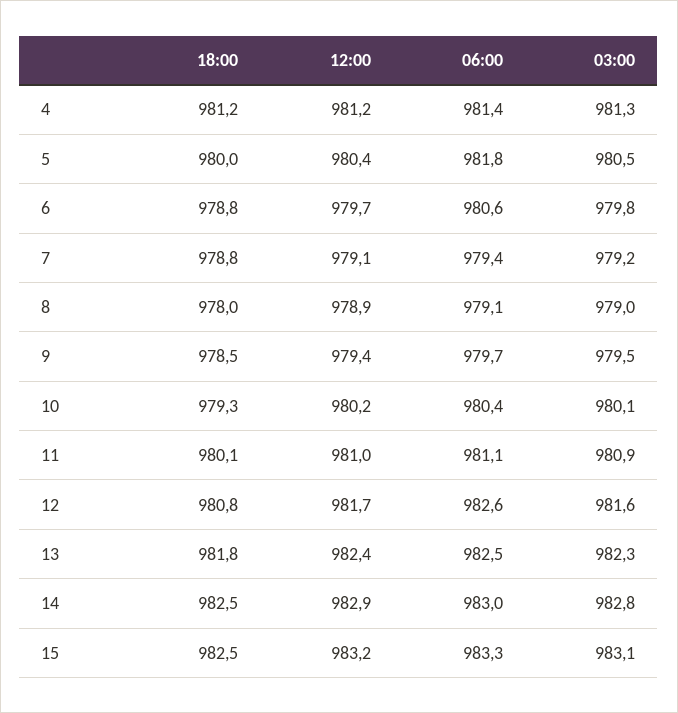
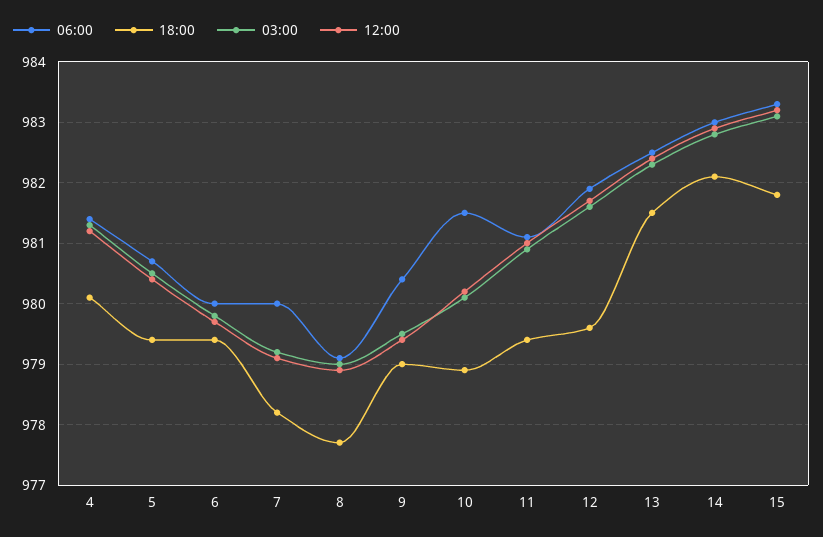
18:00, 4: 981.2 -> 980.1
18:00, 5: 980 -> 979.4
06:00, 5: 981.8 -> 980.7
18:00, 6: 978.8 -> 979.4
06:00, 6: 980.6 -> 980
18:00, 7: 978.8 -> 978.2
06:00, 7: 979.4 -> 980
18:00, 8: 978 -> 977.7
18:00, 9: 978.5 -> 979
06:00, 9: 979.7 -> 980.4
18:00, 10: 979.3 -> 978.9
06:00, 10: 980.4 -> 981.5
18:00, 11: 980.1 -> 979.4
18:00, 12: 980.8 -> 979.6
06:00, 12: 982.6 -> 981.9
18:00, 13: 981.8 -> 981.5
18:00, 14: 982.5 -> 982.1
18:00, 15: 982.5 -> 981.8

